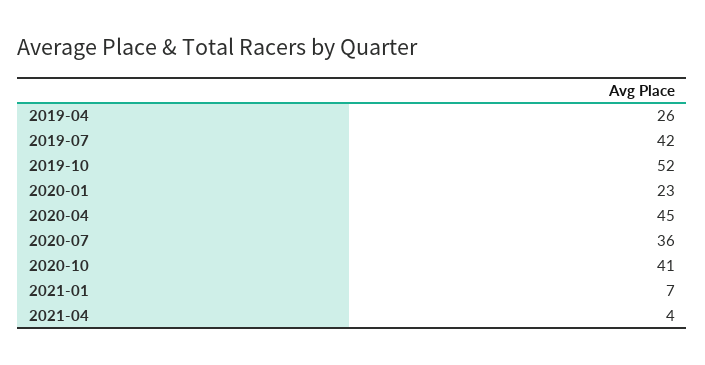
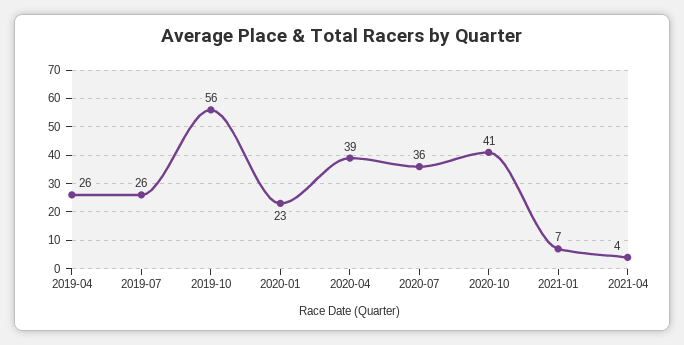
2019-07: 42 -> 26
2019-10: 52 -> 56
2020-04: 45 -> 39

